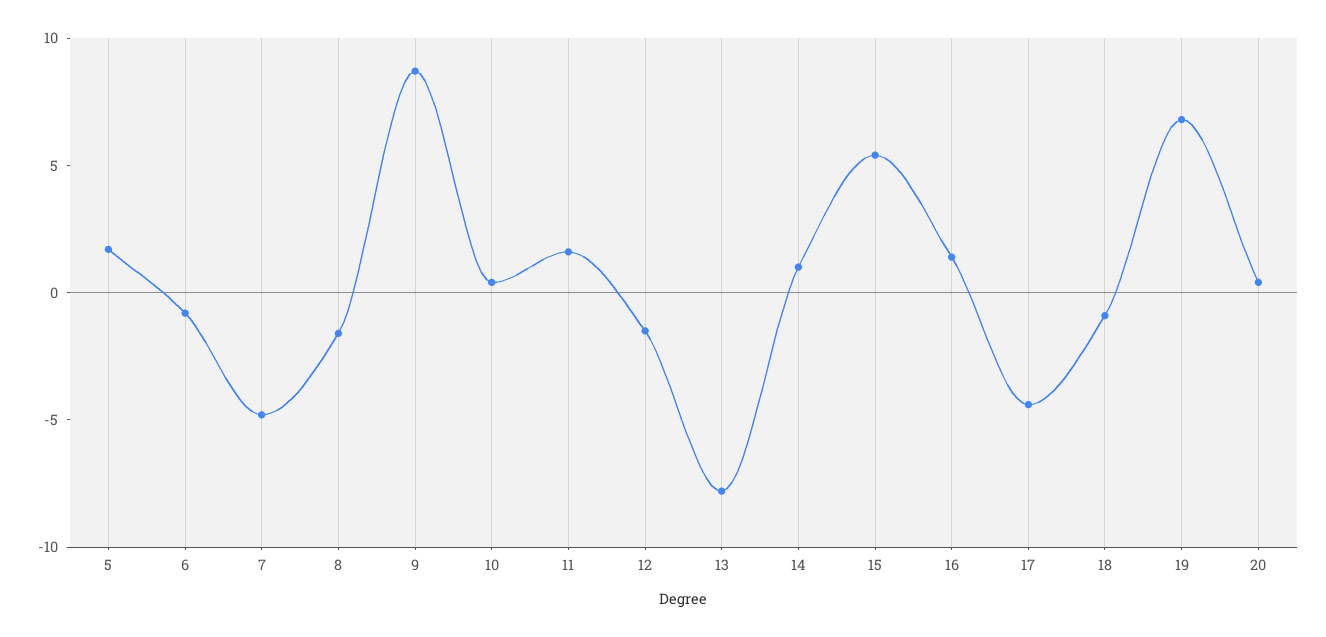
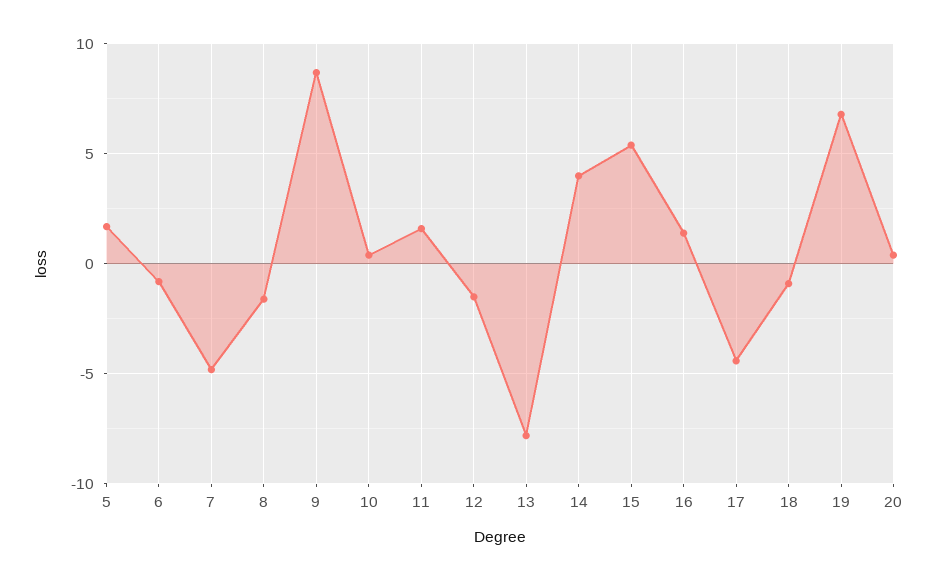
14: 1 -> 4

